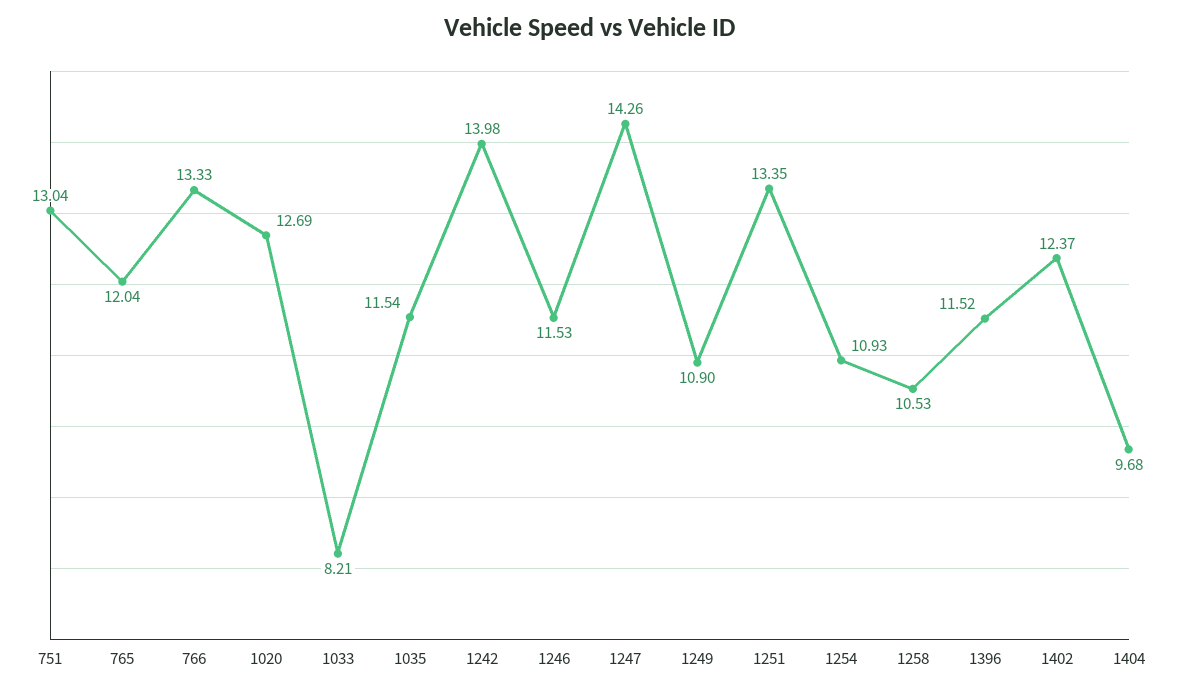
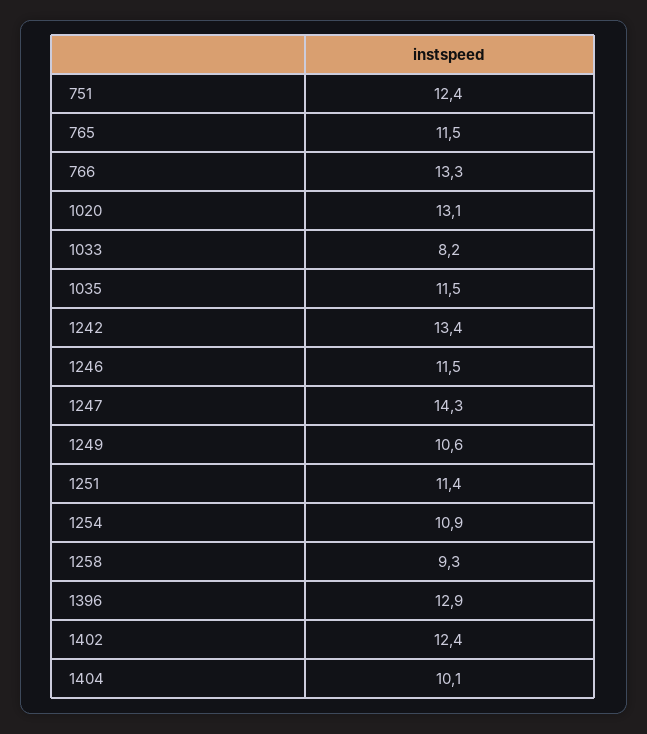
751: 13.04 -> 12.4
765: 12.04 -> 11.5
1020: 12.69 -> 13.1
1242: 13.98 -> 13.4
1249: 10.9 -> 10.6
1251: 13.35 -> 11.4
1258: 10.53 -> 9.3
1396: 11.52 -> 12.9
1404: 9.68 -> 10.1

